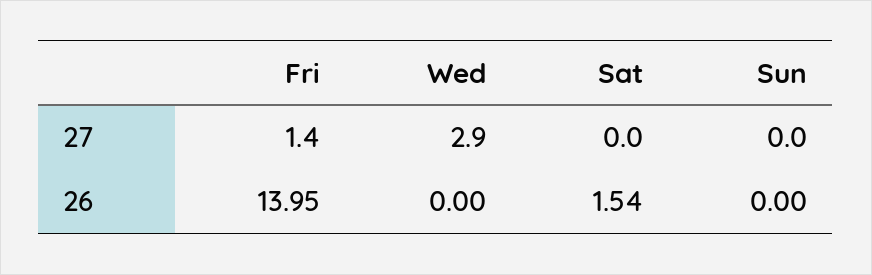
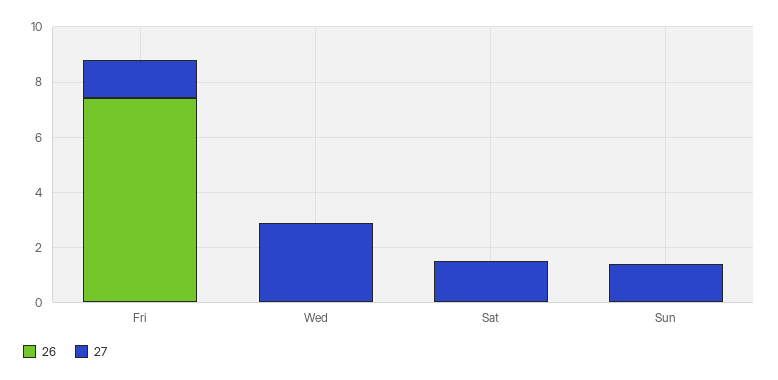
27, Sat: 0 -> 1.5
27, Sun: 0 -> 1.5
26, Fri: 13.95 -> 7.5
26, Sat: 1.54 -> 0

